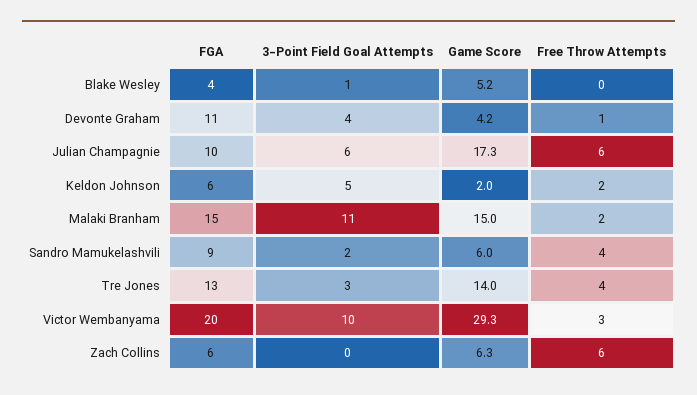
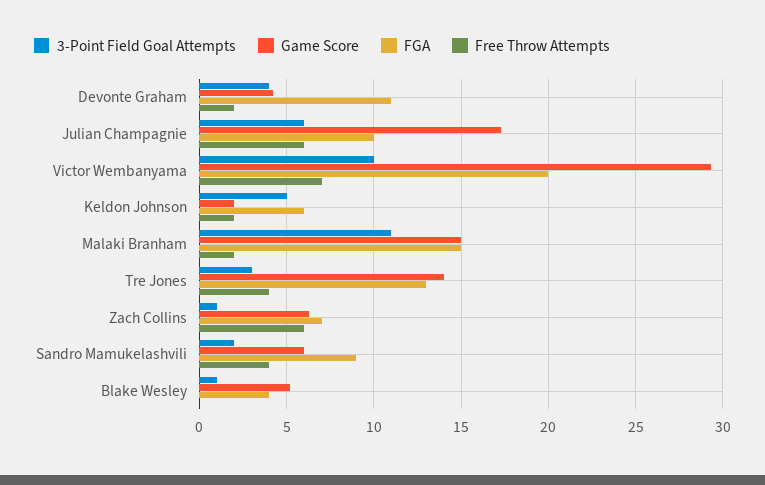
Free Throw Attempts, Devonte Graham: 1 -> 2
Free Throw Attempts, Victor Wembanyama: 3 -> 7
FGA, Zach Collins: 6 -> 7
3-Point Field Goal Attempts, Zach Collins: 0 -> 1

